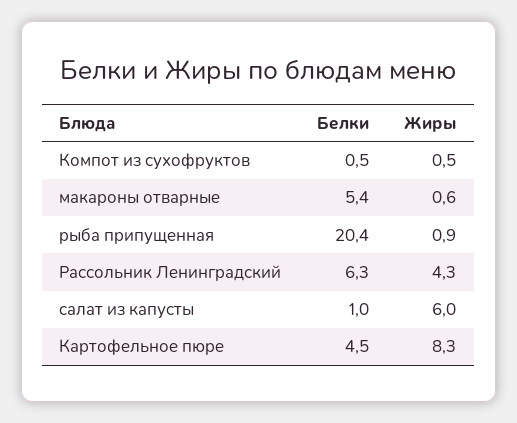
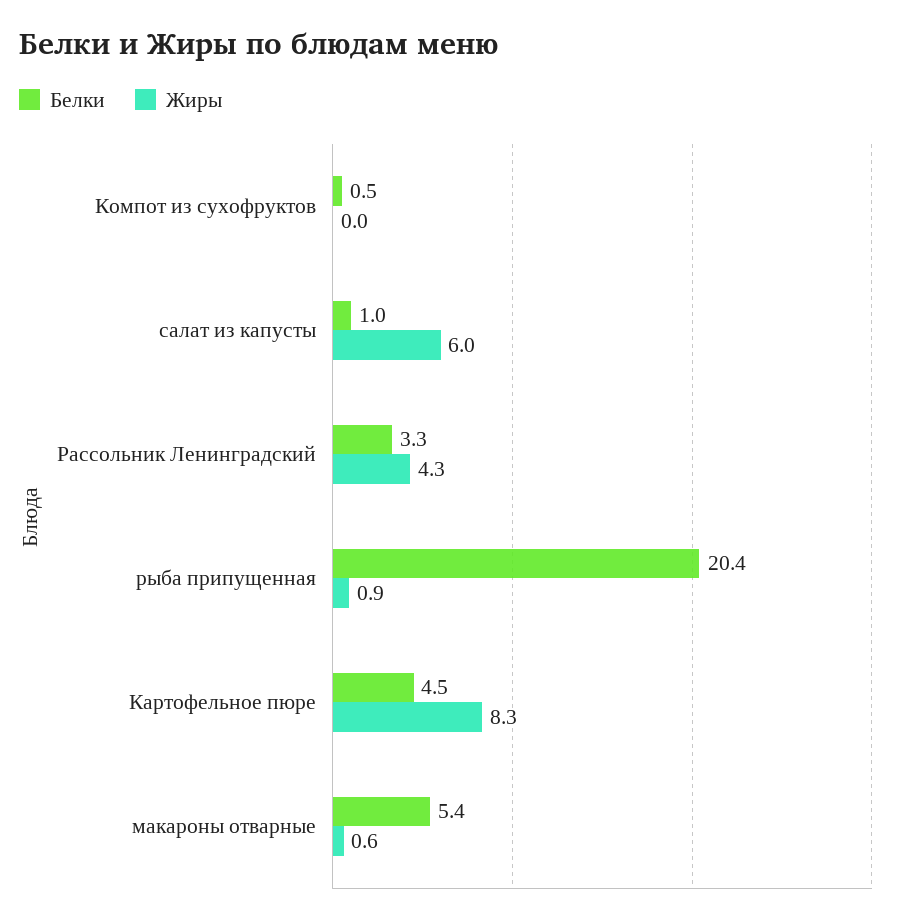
Жиры, Компот из сухофруктов: 0.5 -> 0
Белки, Рассольник Ленинградский: 6.3 -> 3.3

